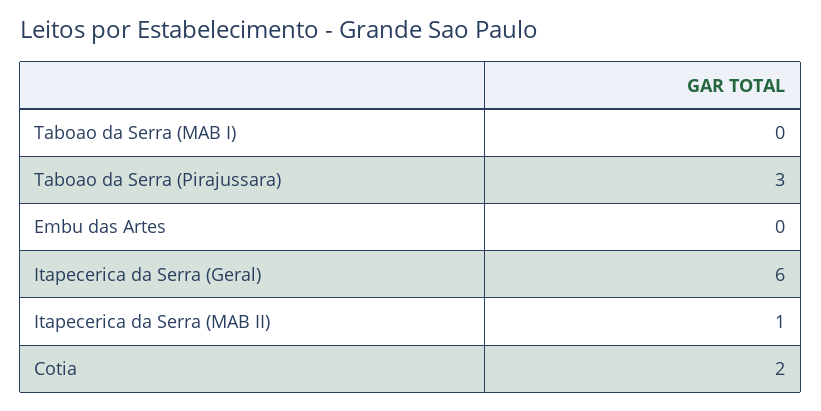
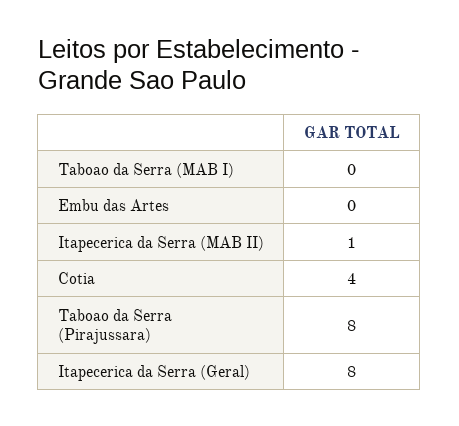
Taboao da Serra (Pirajussara): 3 -> 8
Itapecerica da Serra (Geral): 6 -> 8
Cotia: 2 -> 4

